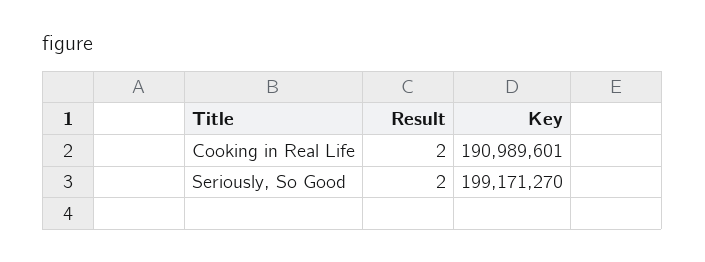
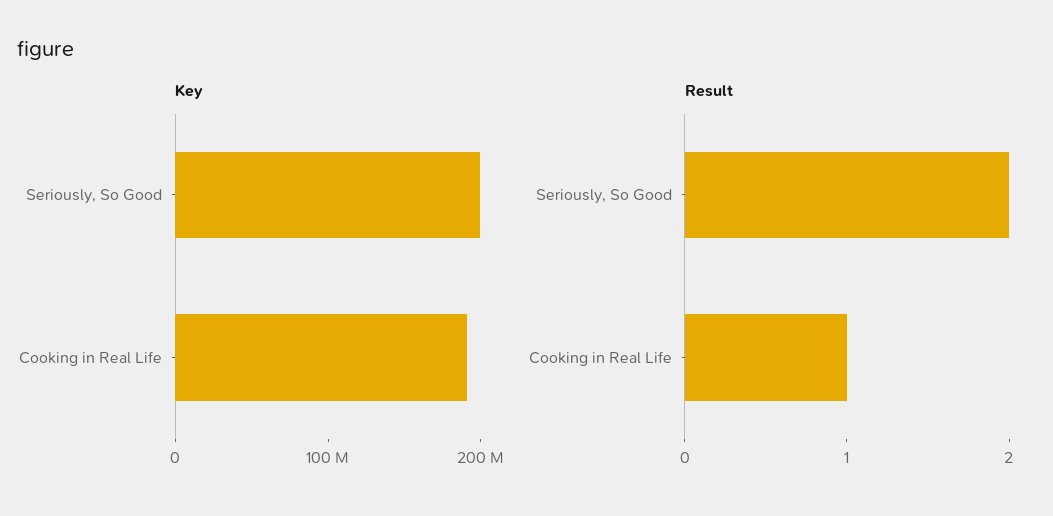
Result, Cooking in Real Life: 2 -> 1

